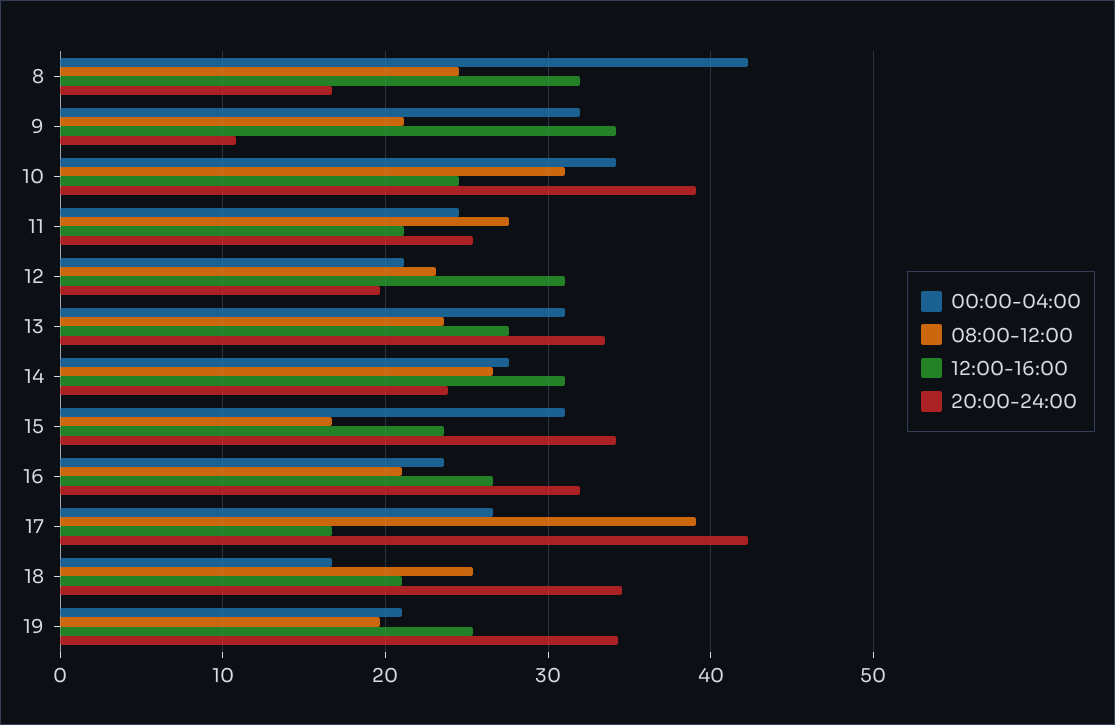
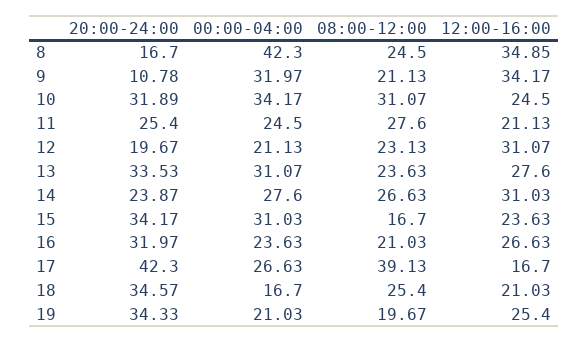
12:00-16:00, 8: 32 -> 34.85
20:00-24:00, 10: 39 -> 31.89

